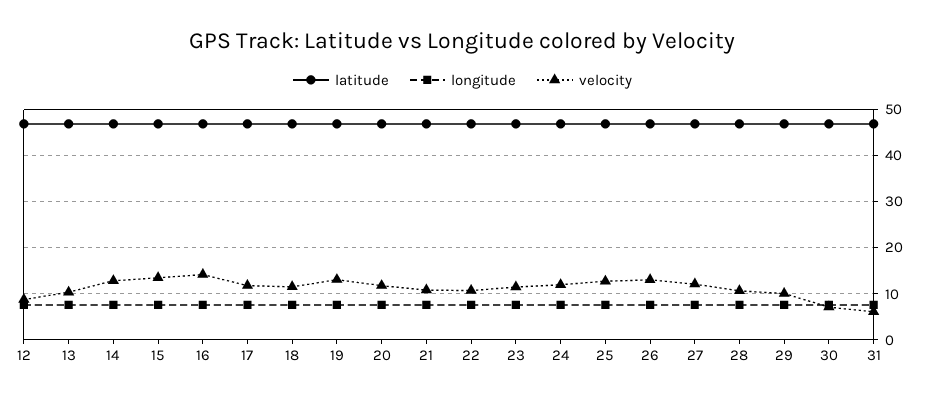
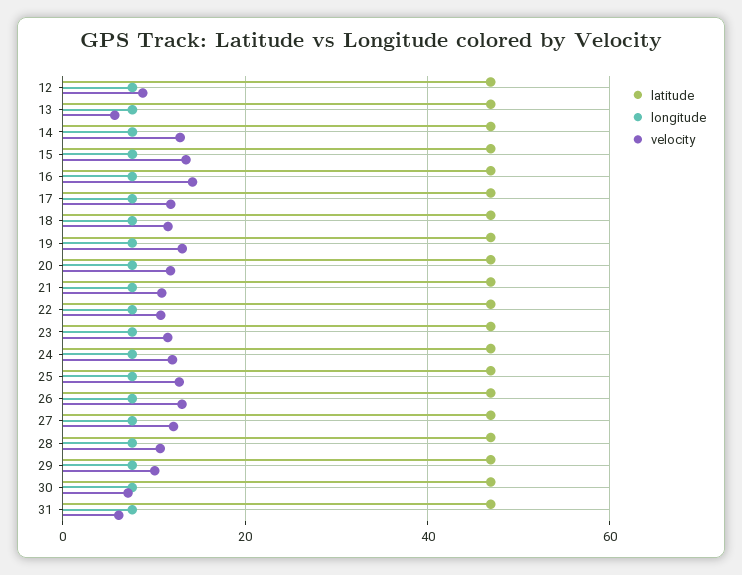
velocity, 13: 10 -> 6

